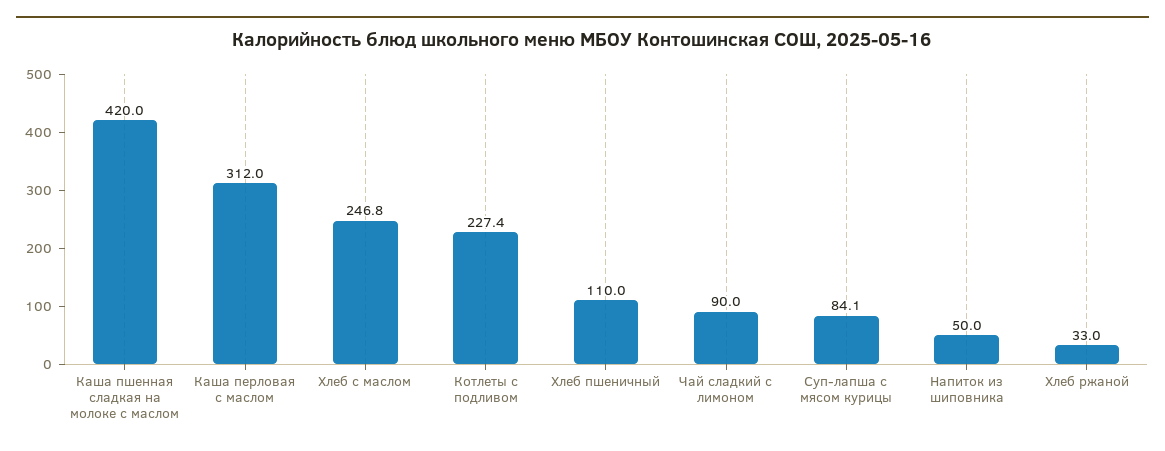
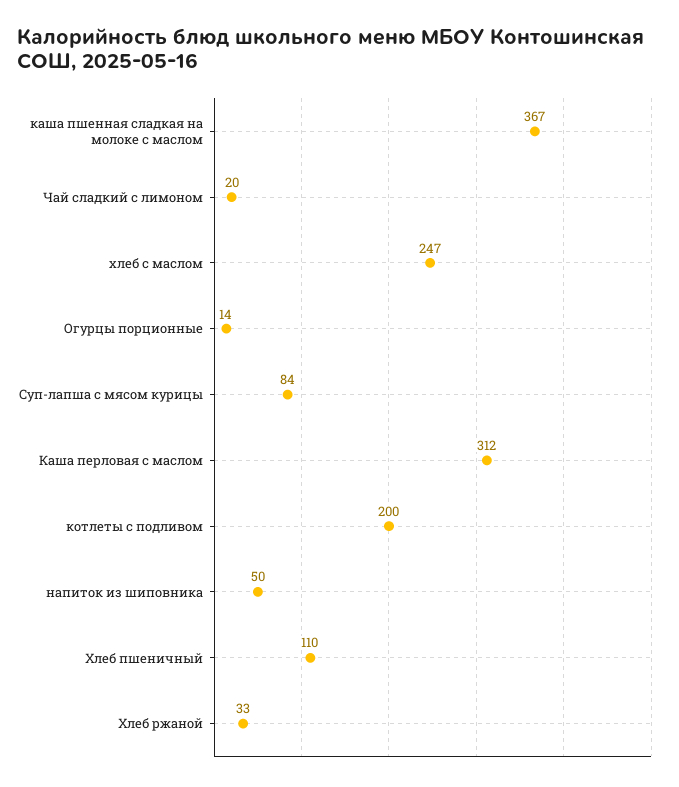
Каша пшенная сладкая на молоке с маслом: 420 -> 367
Котлеты с подливом: 227.4 -> 200
Чай сладкий с лимоном: 90 -> 20
Огурцы порционные: none -> 14

